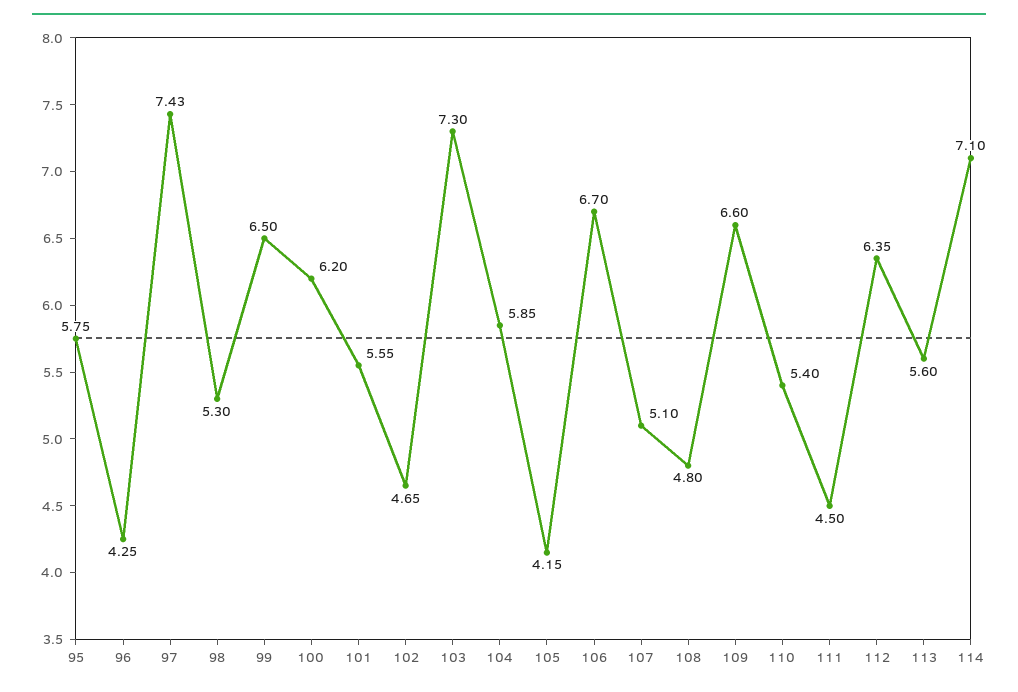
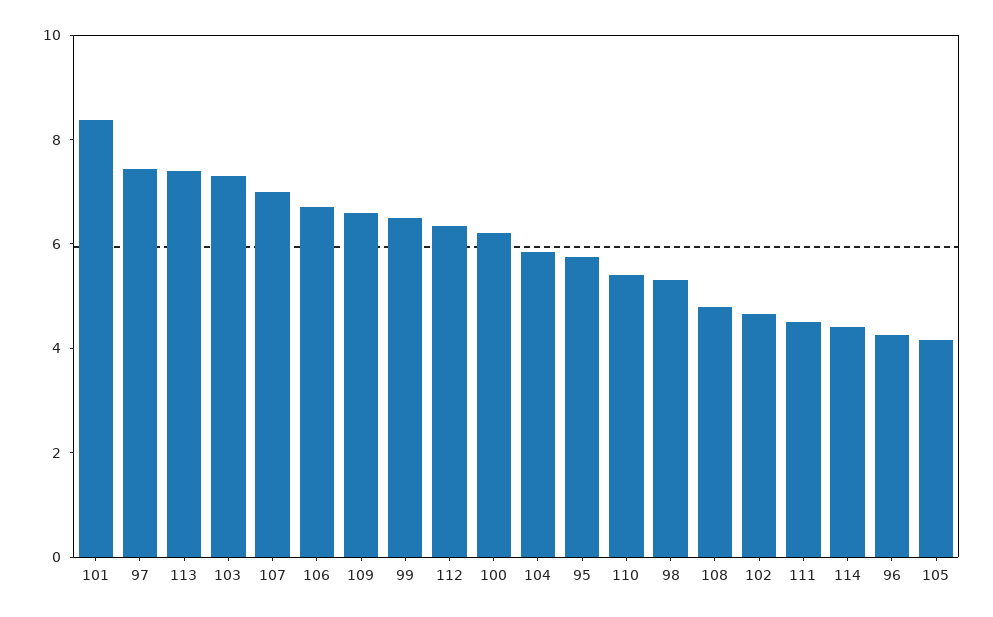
101: 5.55 -> 8.5
107: 5.1 -> 7
113: 5.6 -> 7.5
114: 7.1 -> 4.5

